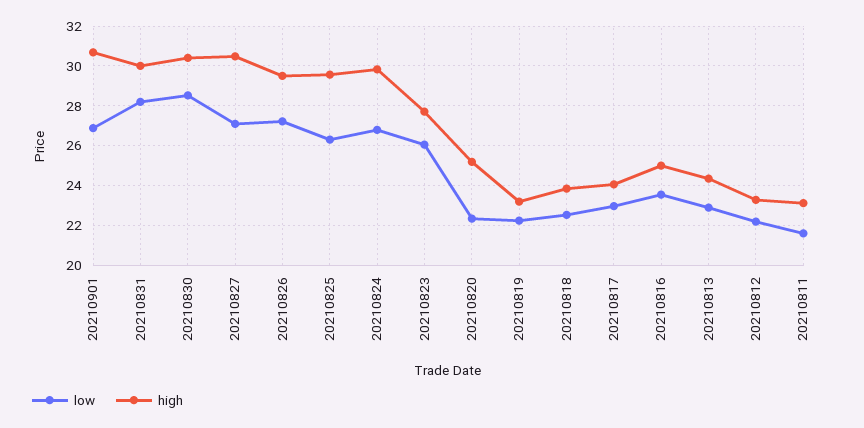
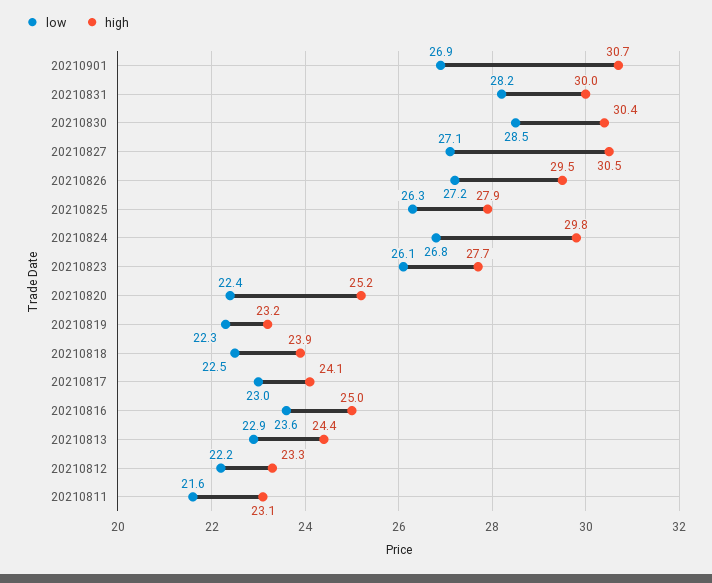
high, 20210825: 29.5 -> 27.9

